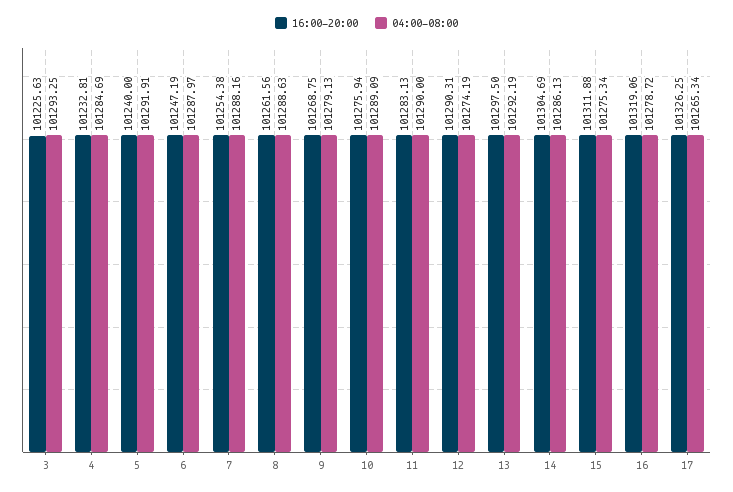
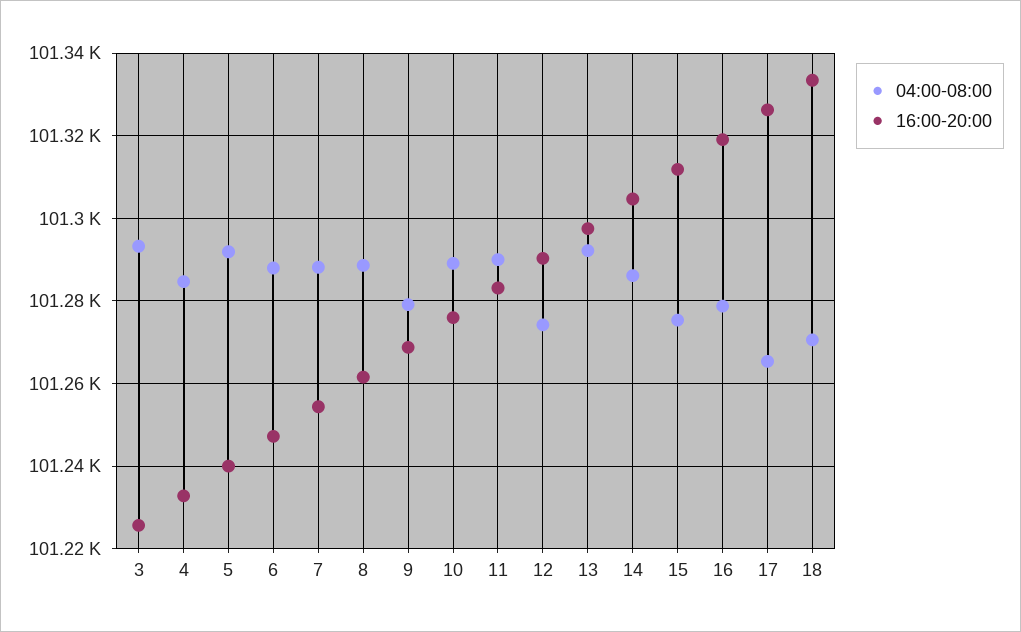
04:00-08:00, 18: none -> 101270
16:00-20:00, 18: none -> 101334

